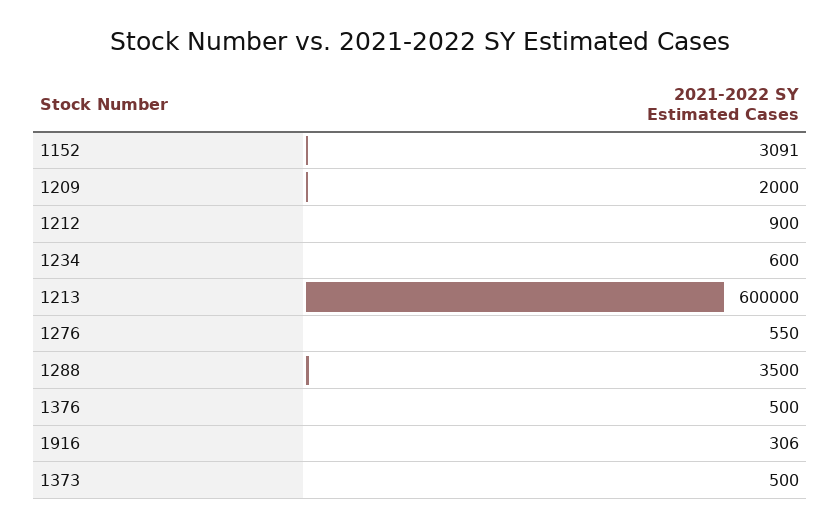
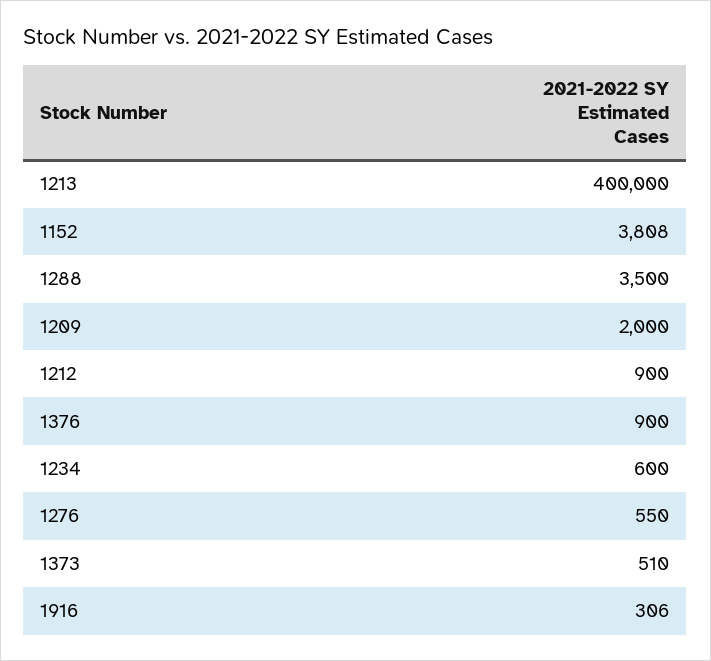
1152: 3091 -> 3808
1213: 600000 -> 400000
1376: 500 -> 900
1373: 500 -> 510

